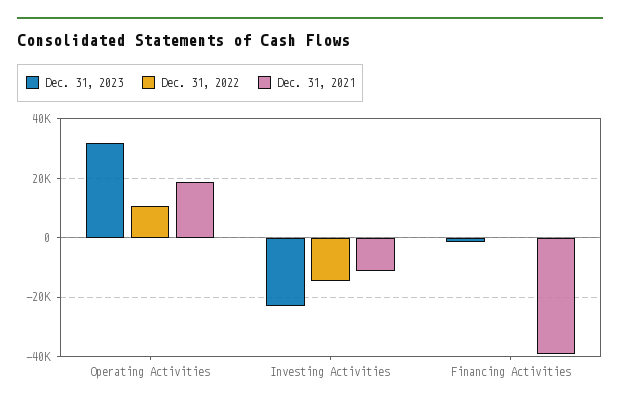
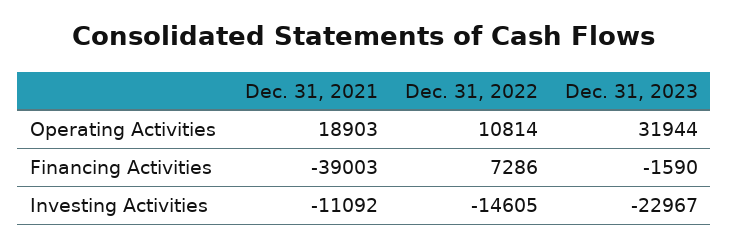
Dec. 31, 2022, Financing Activities: 0 -> 7286

